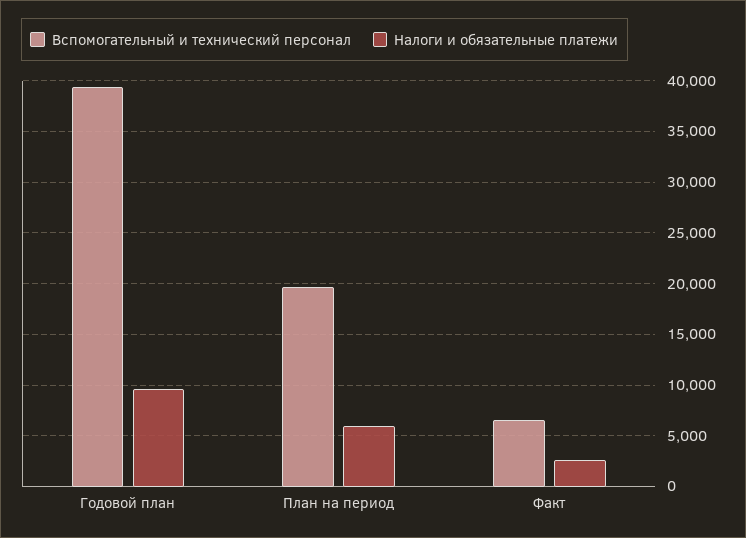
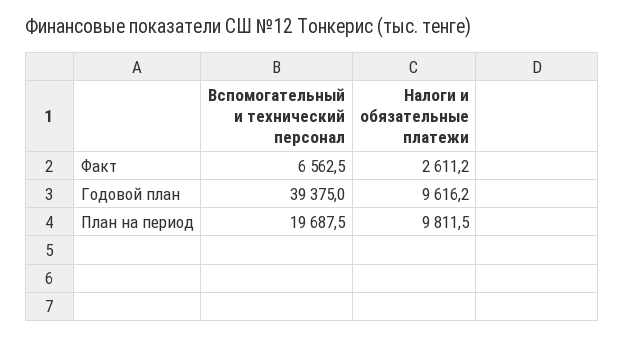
Налоги и обязательные платежи, План на период: 6000 -> 9811.5

